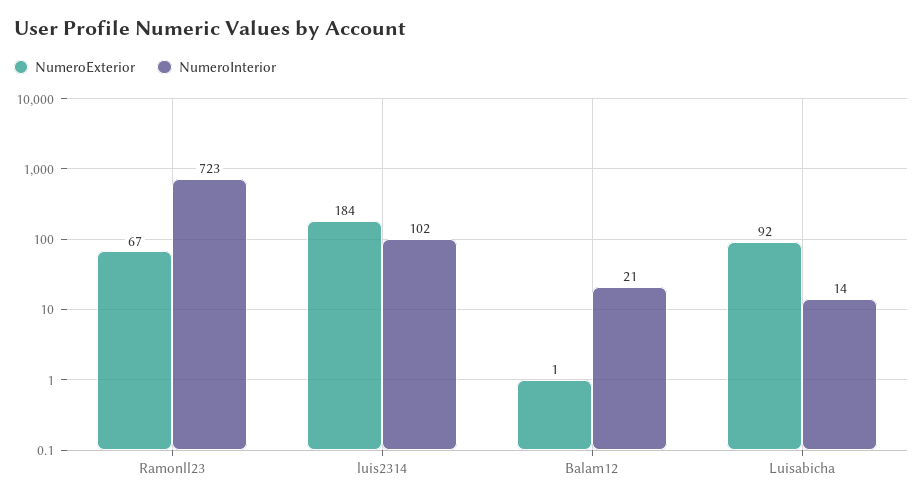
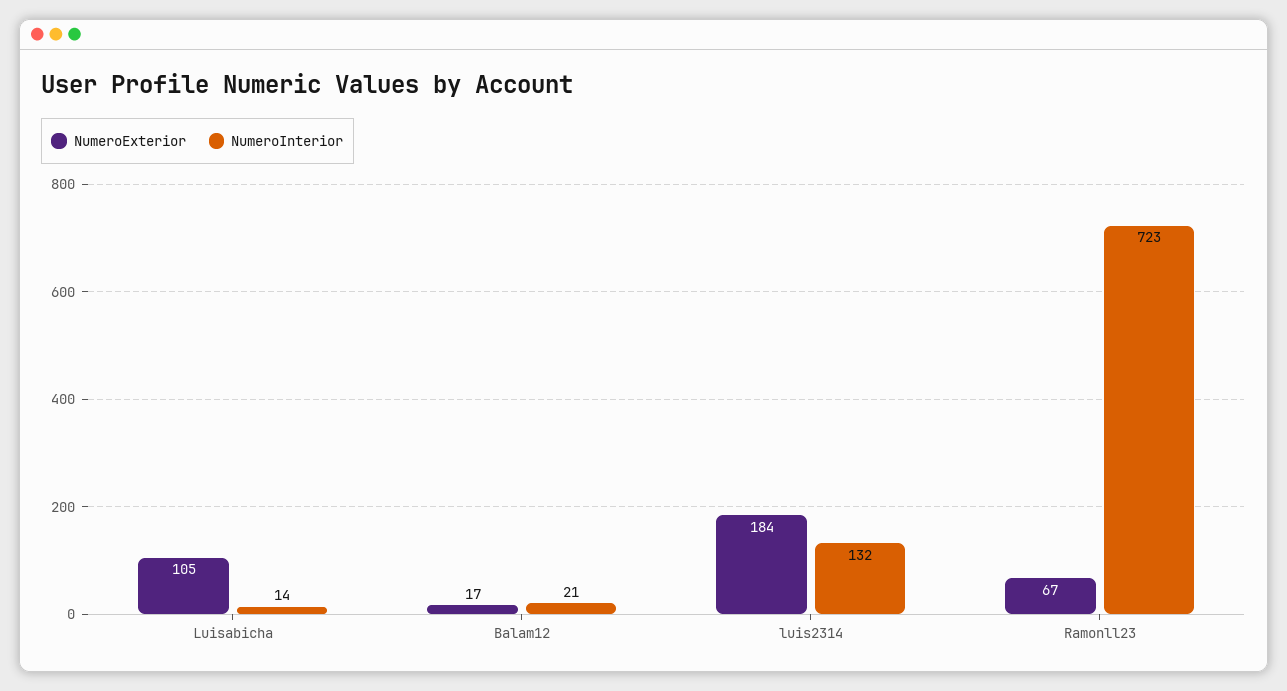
NumeroInterior, luis2314: 102 -> 132
NumeroExterior, Balam12: 1 -> 17
NumeroExterior, Luisabicha: 92 -> 105

